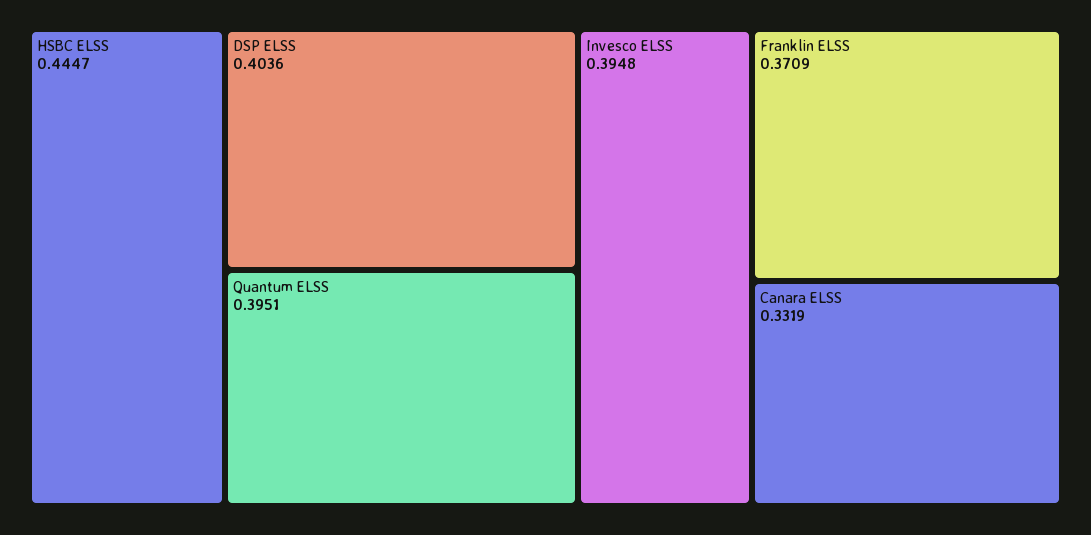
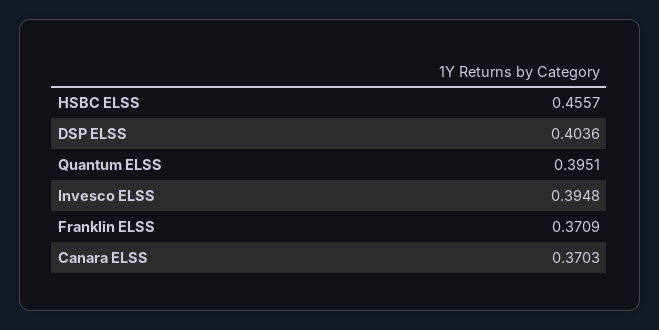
HSBC ELSS: 0.4447 -> 0.4557
Canara ELSS: 0.3319 -> 0.3703

